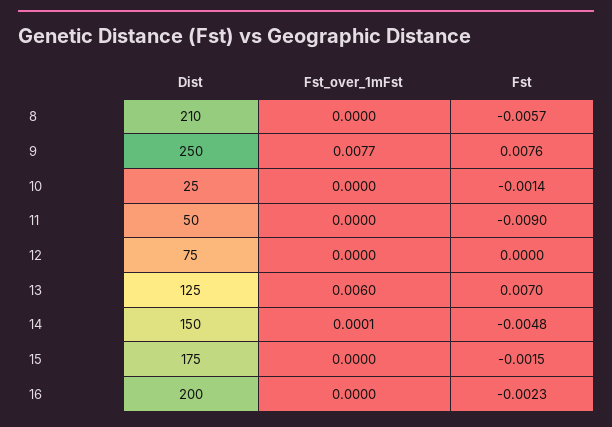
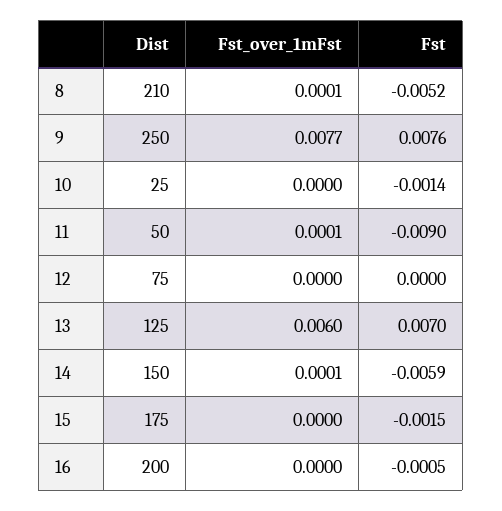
Fst_over_1mFst, 8: 0 -> 0.0001
Fst, 8: -0.0057 -> -0.0052
Fst_over_1mFst, 11: 0 -> 0.0001
Fst, 14: -0.0048 -> -0.0059
Fst, 16: -0.0023 -> -0.0005

